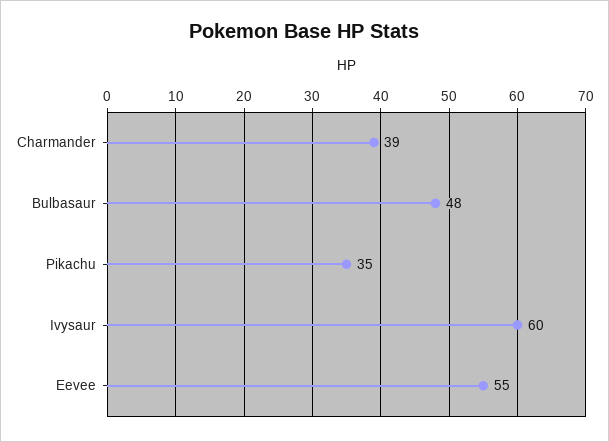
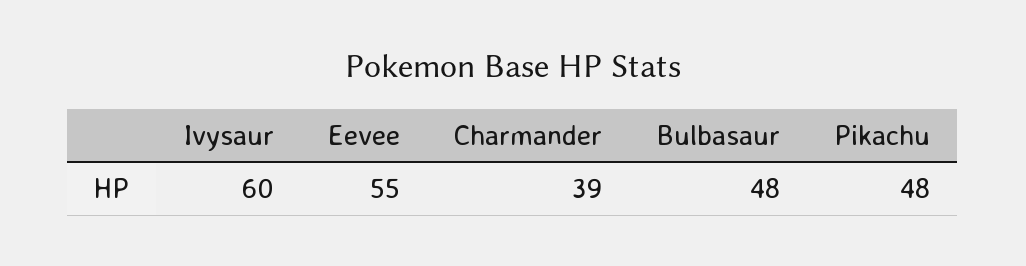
Pikachu: 35 -> 48

